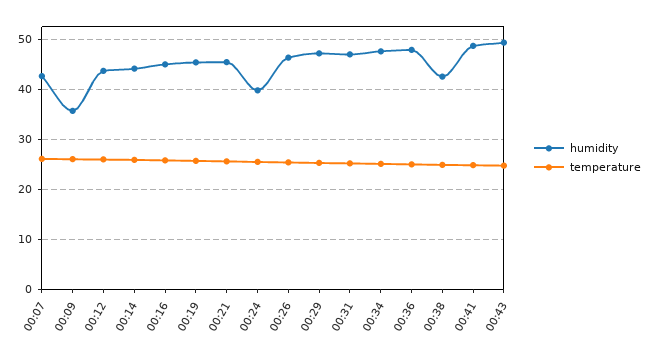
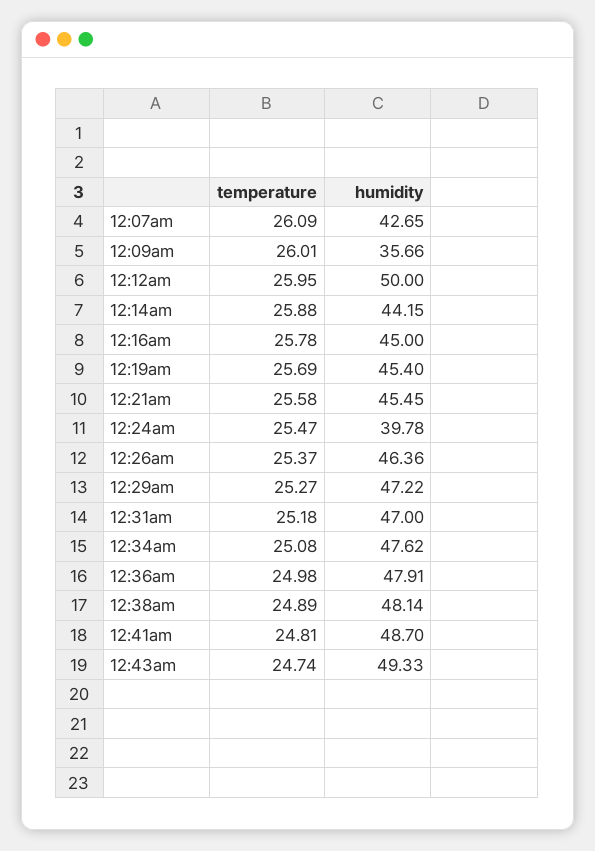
humidity, 00:12: 44 -> 50
humidity, 00:38: 42 -> 48.14

